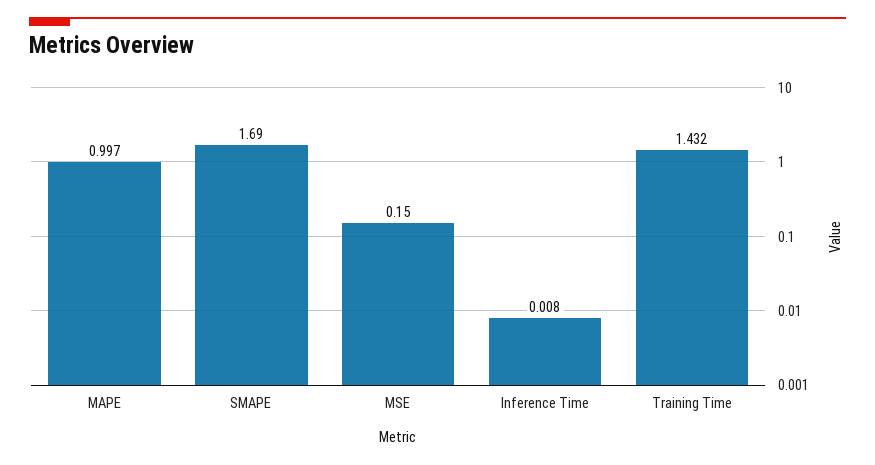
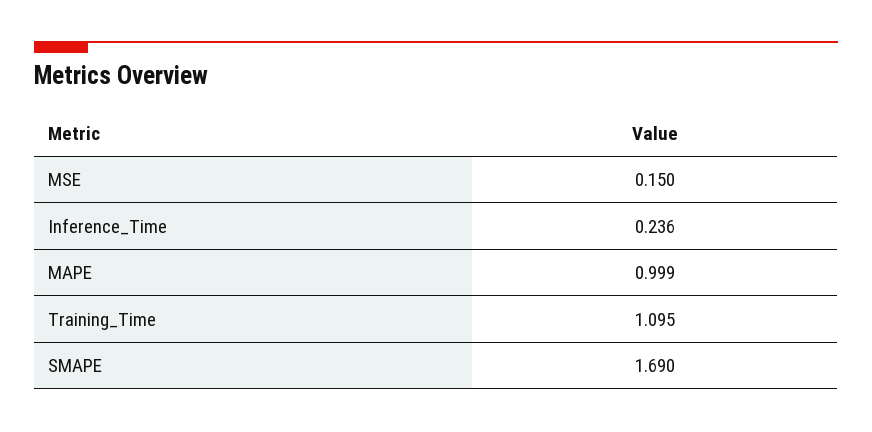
MAPE: 0.997 -> 0.999
Inference Time: 0.008 -> 0.236
Training Time: 1.432 -> 1.095

